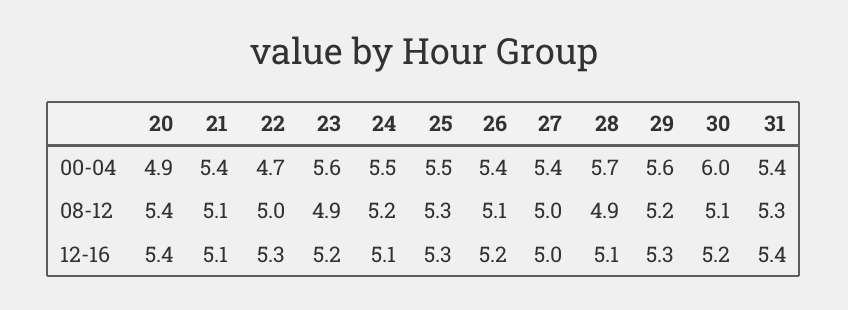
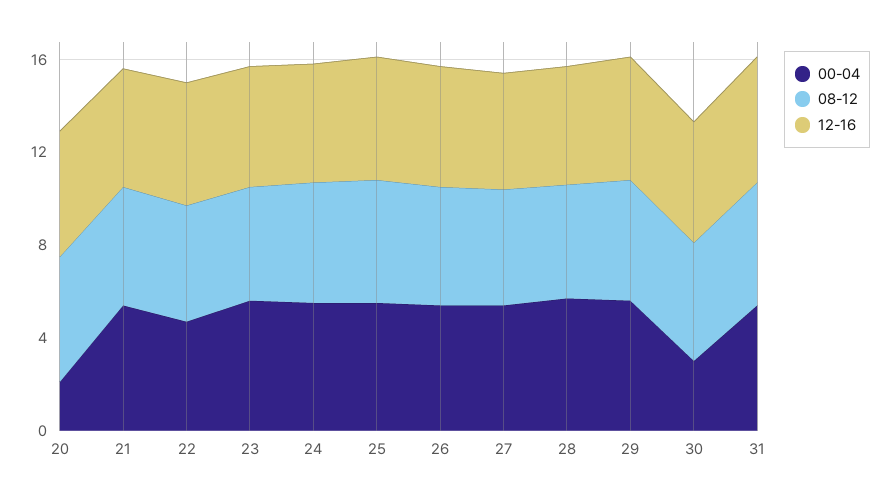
00-04, 20: 4.9 -> 2
00-04, 30: 6 -> 3

